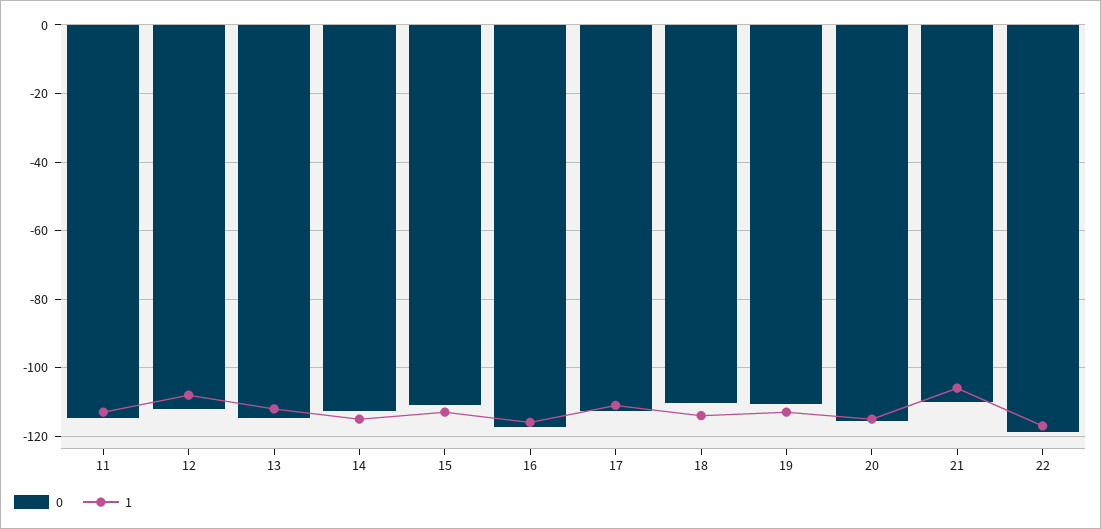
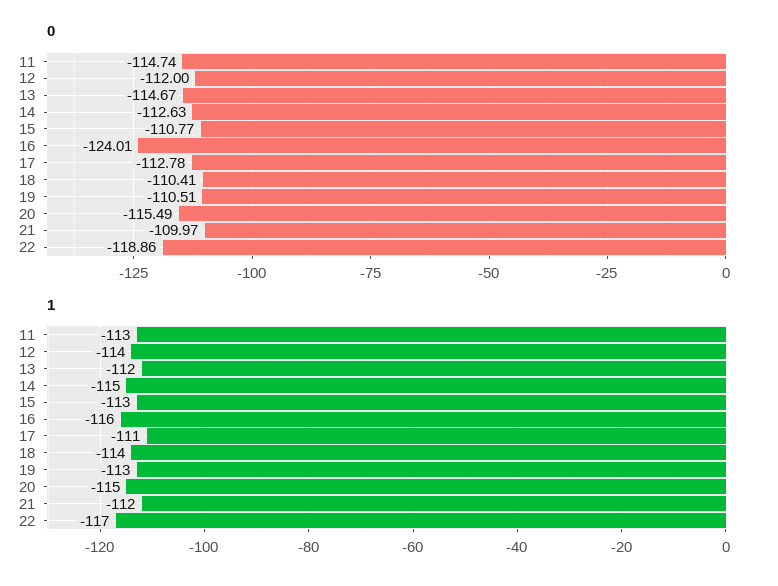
1, 12: -108 -> -114
0, 16: -118 -> -124.01
1, 21: -106 -> -112

